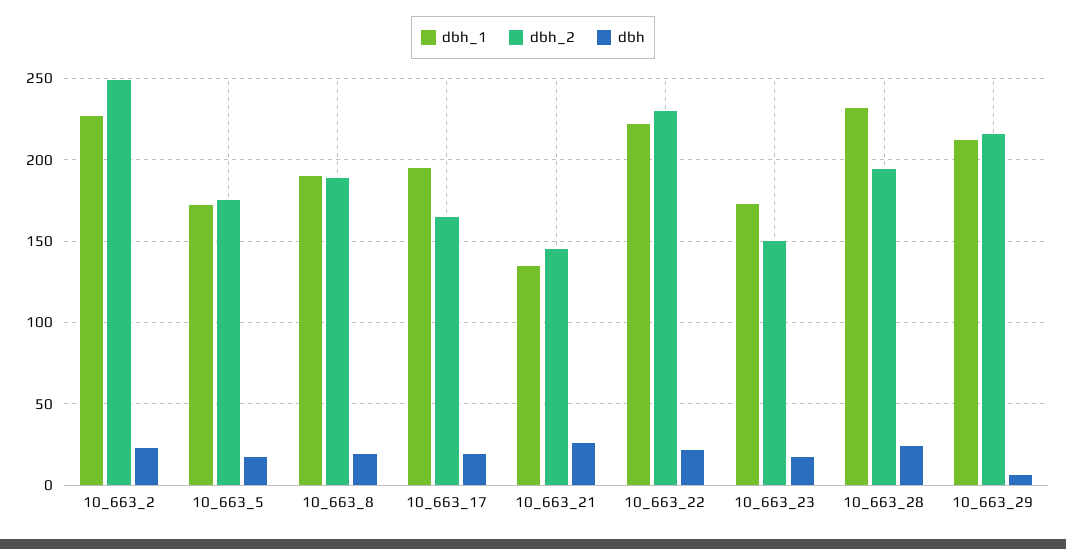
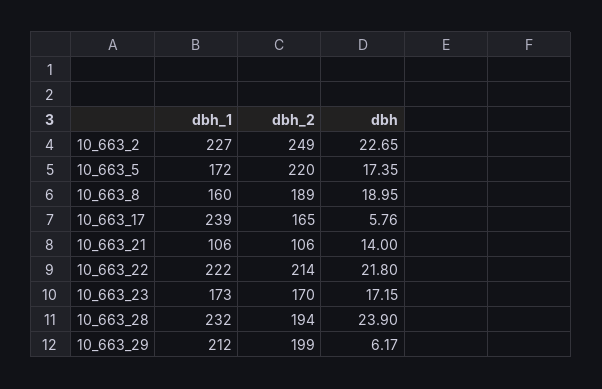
dbh_2, 10_663_5: 175 -> 220
dbh_1, 10_663_8: 190 -> 160
dbh_1, 10_663_17: 195 -> 239
dbh, 10_663_17: 20 -> 5.76
dbh_1, 10_663_21: 135 -> 106
dbh_2, 10_663_21: 145 -> 106
dbh, 10_663_21: 25 -> 14
dbh_2, 10_663_22: 230 -> 214
dbh_2, 10_663_23: 150 -> 170
dbh_2, 10_663_29: 215 -> 199

